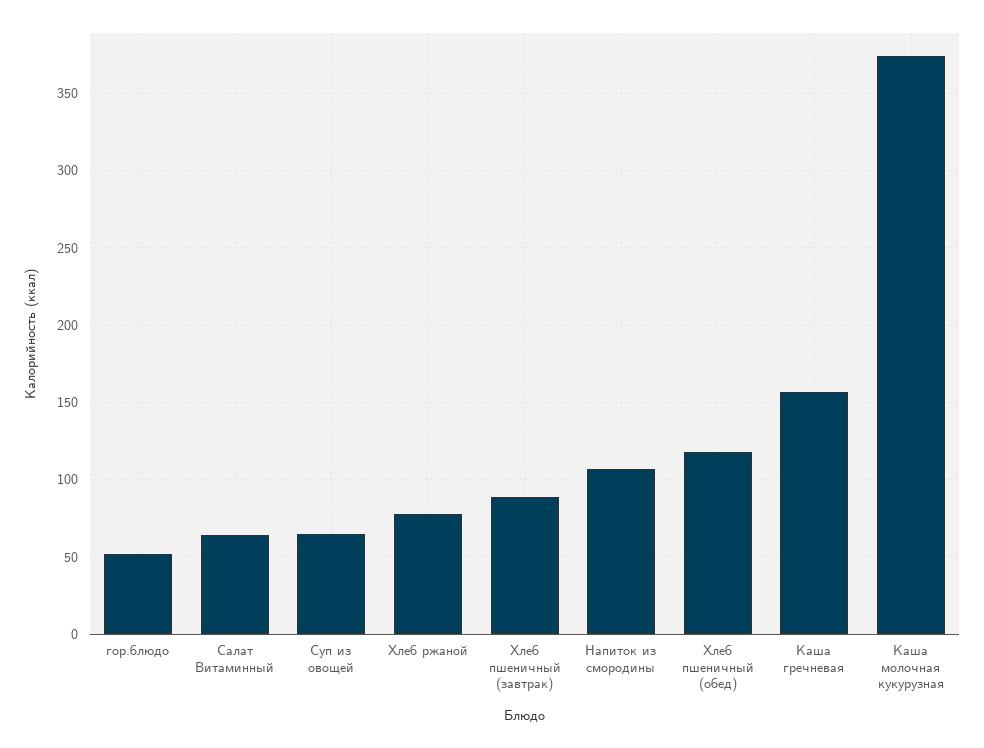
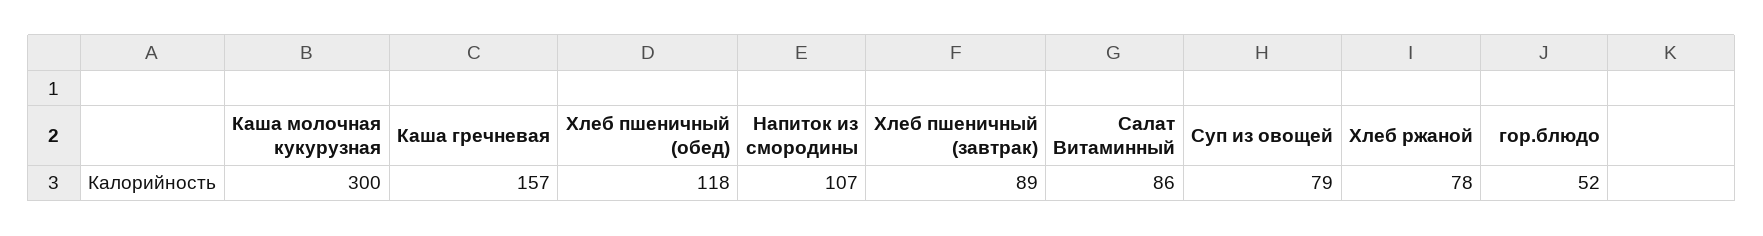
Салат Витаминный: 65 -> 86
Суп из овощей: 65 -> 79
Каша молочная кукурузная: 375 -> 300

